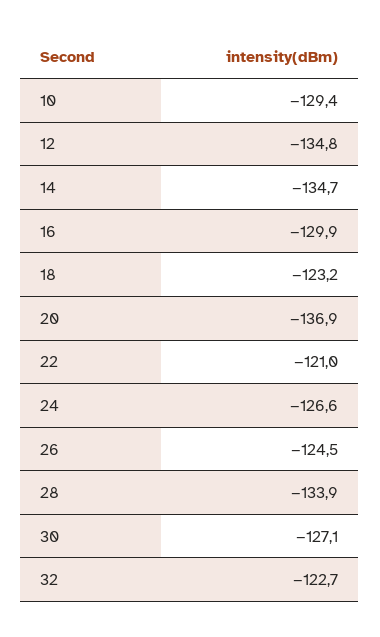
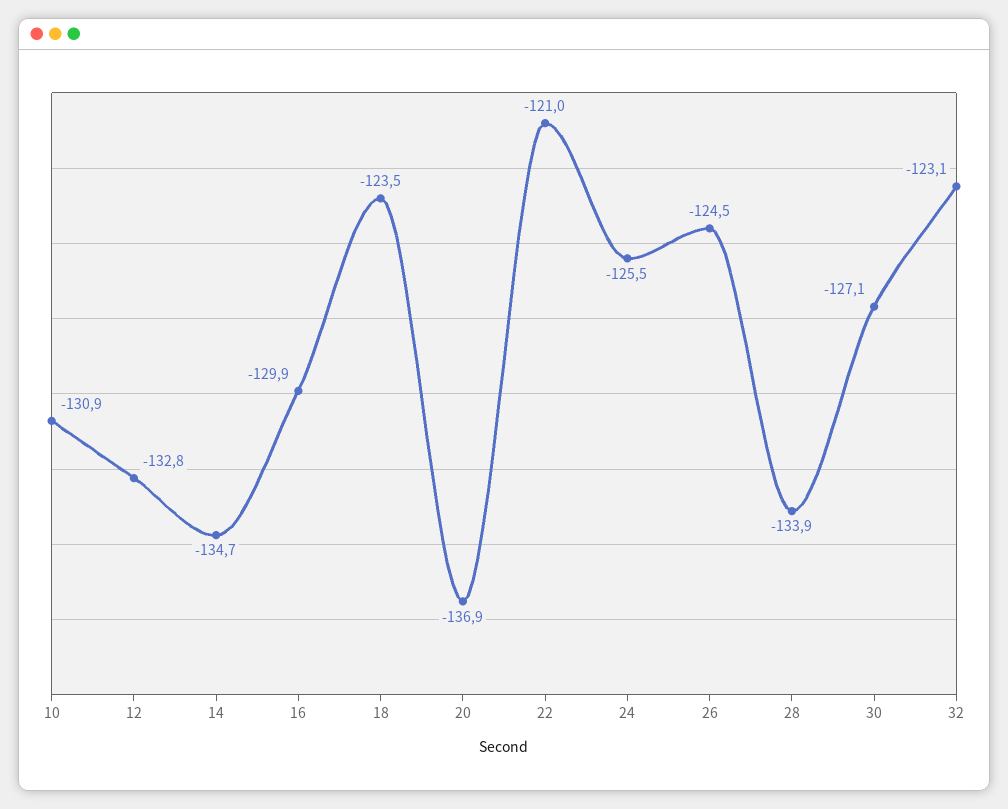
10: -129.4 -> -130.9
12: -134.8 -> -132.8
18: -123.2 -> -123.5
24: -126.6 -> -125.5
32: -122.7 -> -123.1

